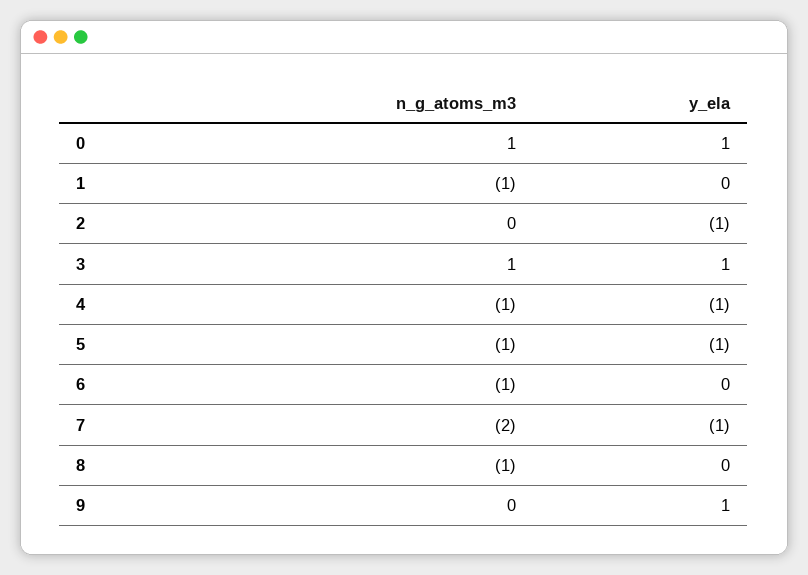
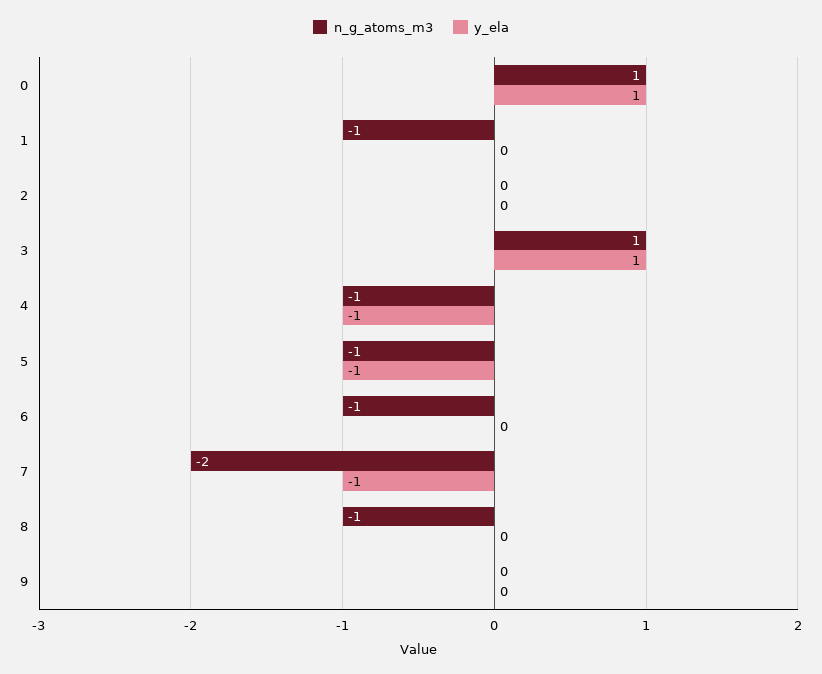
y_ela, 2: -1 -> 0
y_ela, 9: 1 -> 0

